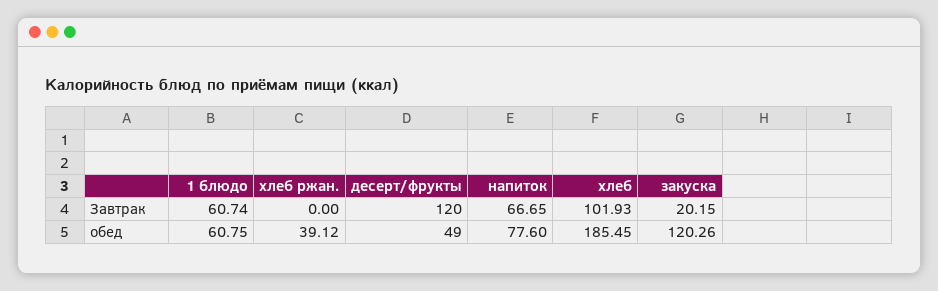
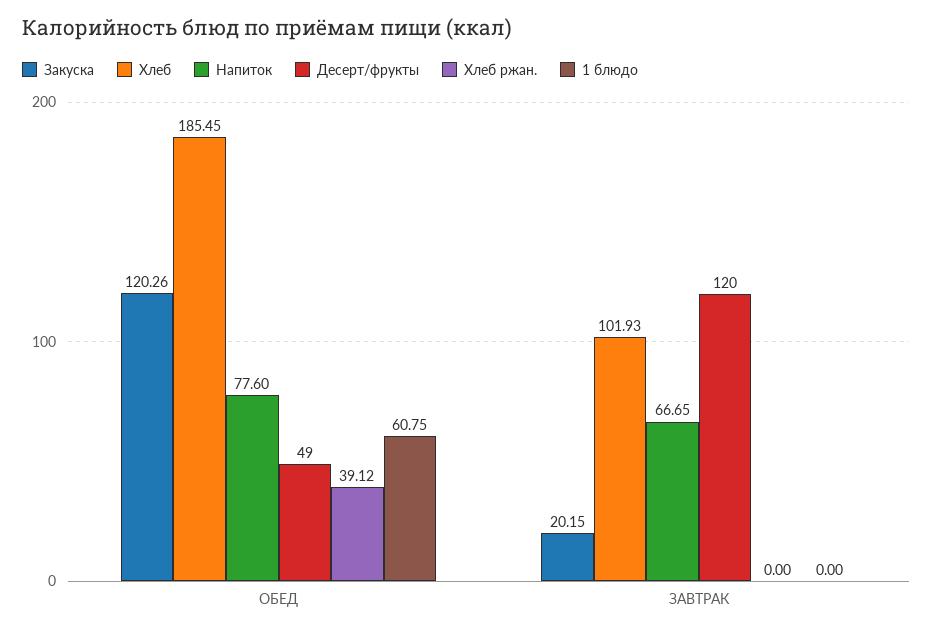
1 блюдо, Завтрак: 60.74 -> 0

